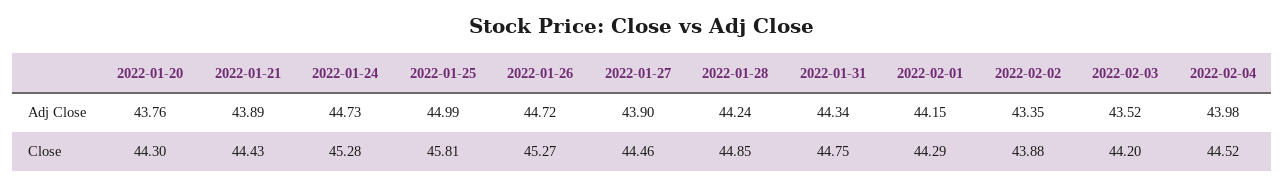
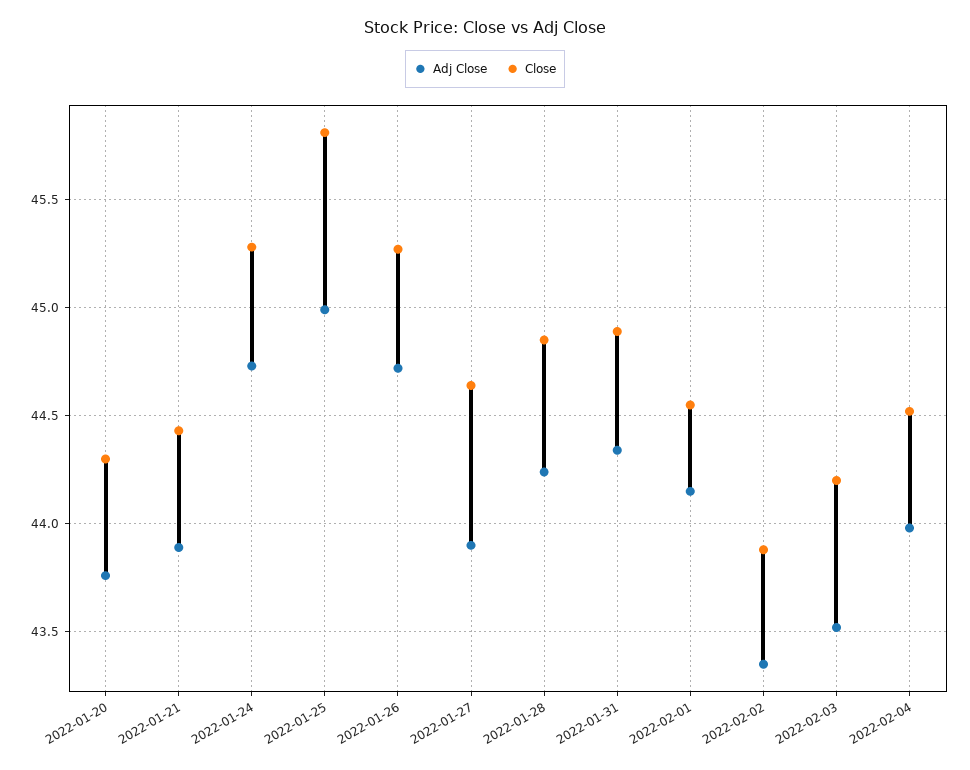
Close, 2022-01-27: 44.46 -> 44.65
Close, 2022-01-31: 44.75 -> 44.9
Close, 2022-02-01: 44.29 -> 44.55

